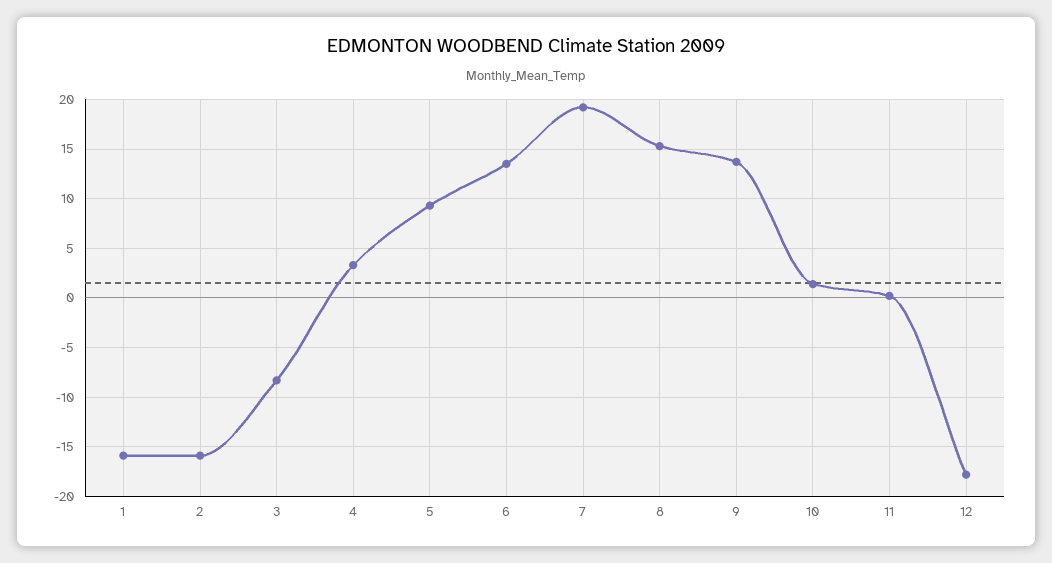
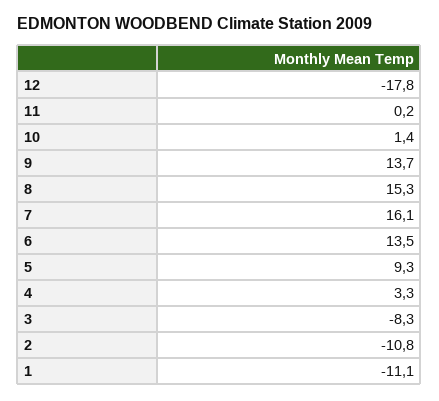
1: -16 -> -11.1
2: -16 -> -10.8
7: 19 -> 16.1

